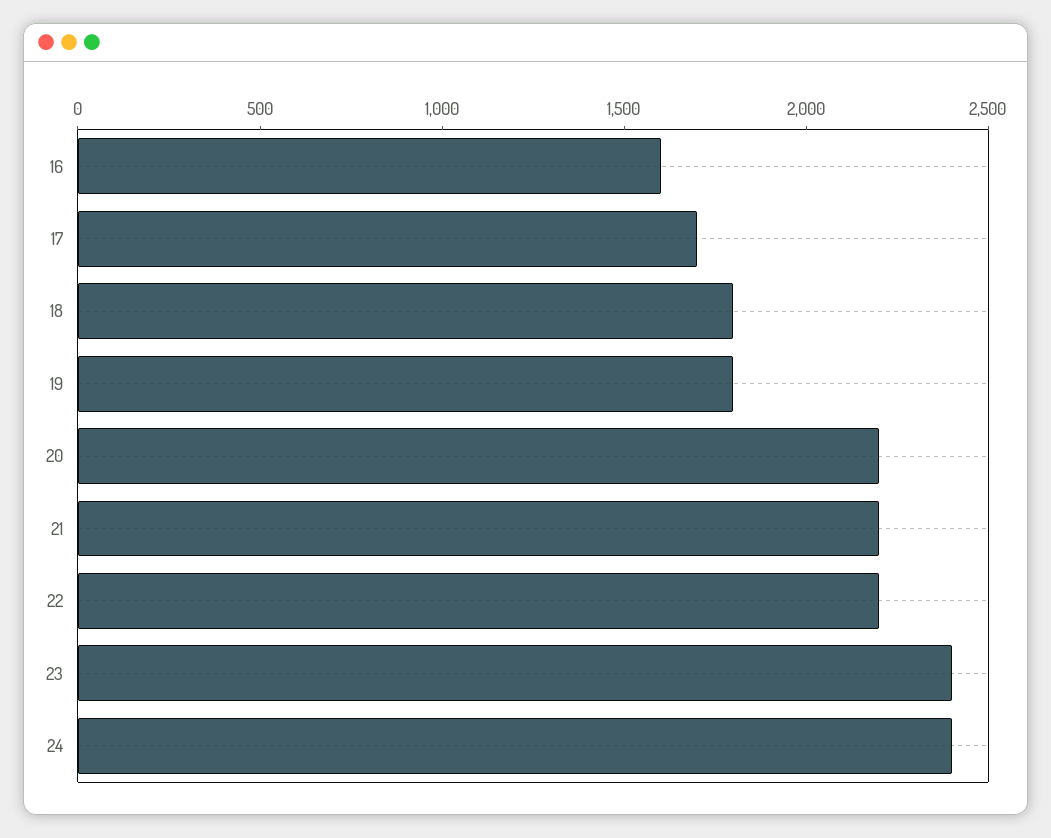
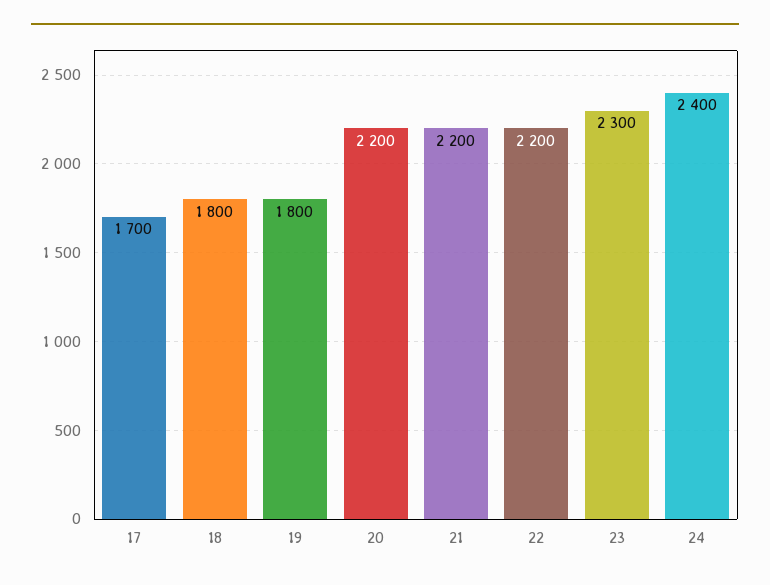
16: 1600 -> none
23: 2400 -> 2300

